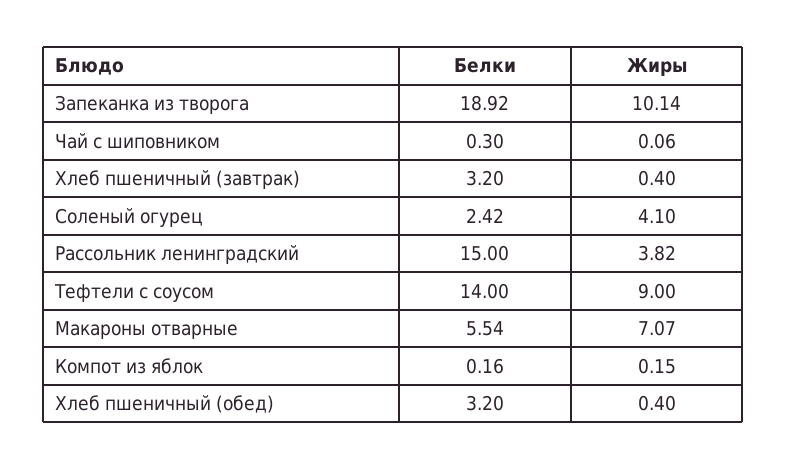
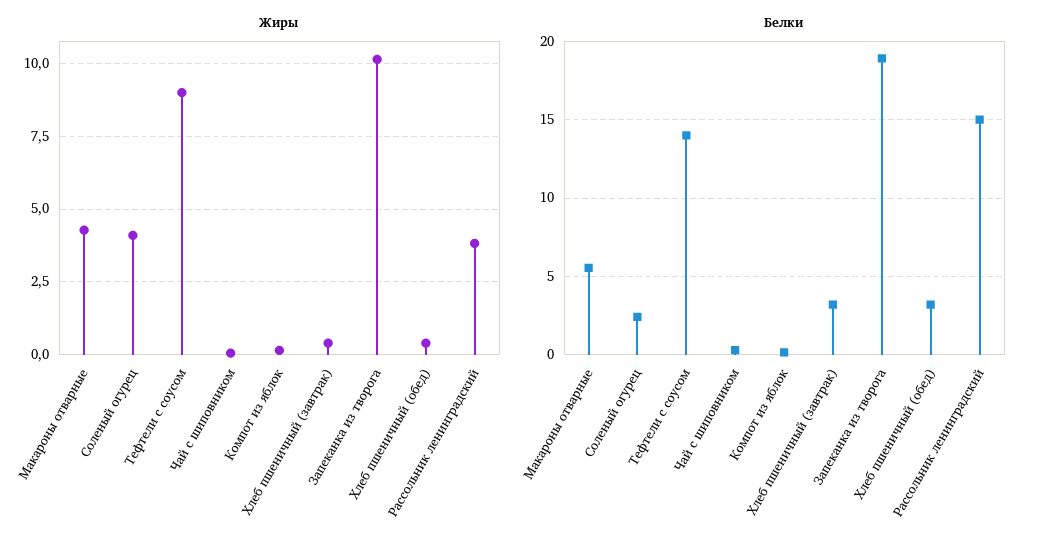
Жиры, Макароны отварные: 7.07 -> 4.25

